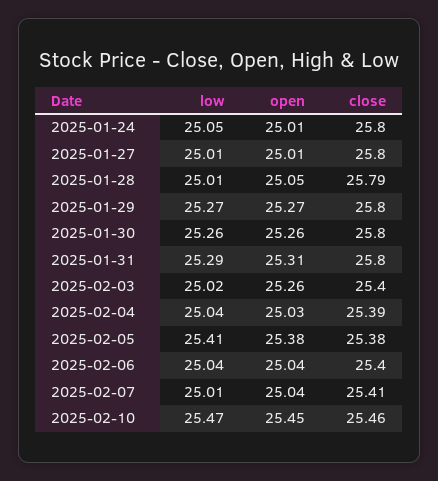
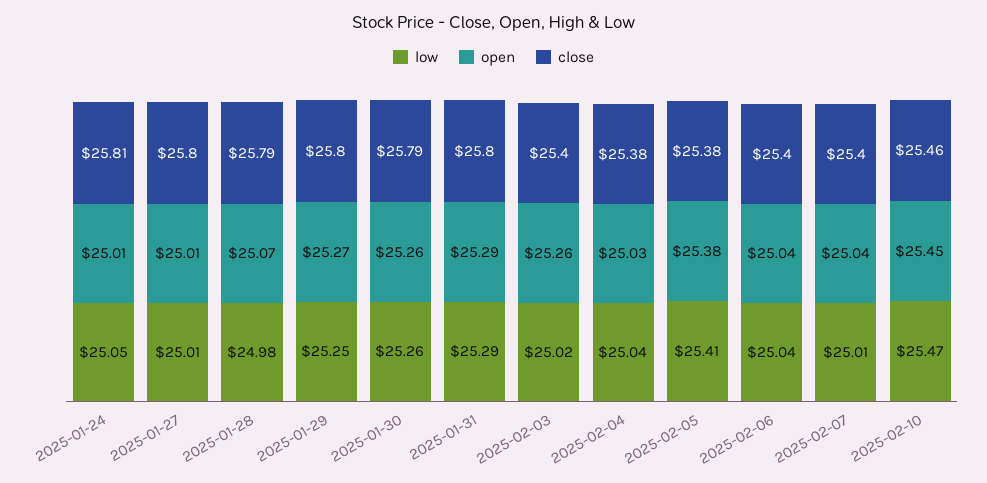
close, 2025-01-24: 25.8 -> 25.81
low, 2025-01-28: 25.01 -> 24.98
open, 2025-01-28: 25.05 -> 25.07
low, 2025-01-29: 25.27 -> 25.25
close, 2025-01-30: 25.8 -> 25.79
open, 2025-01-31: 25.31 -> 25.29
close, 2025-02-04: 25.39 -> 25.38
close, 2025-02-07: 25.41 -> 25.4

